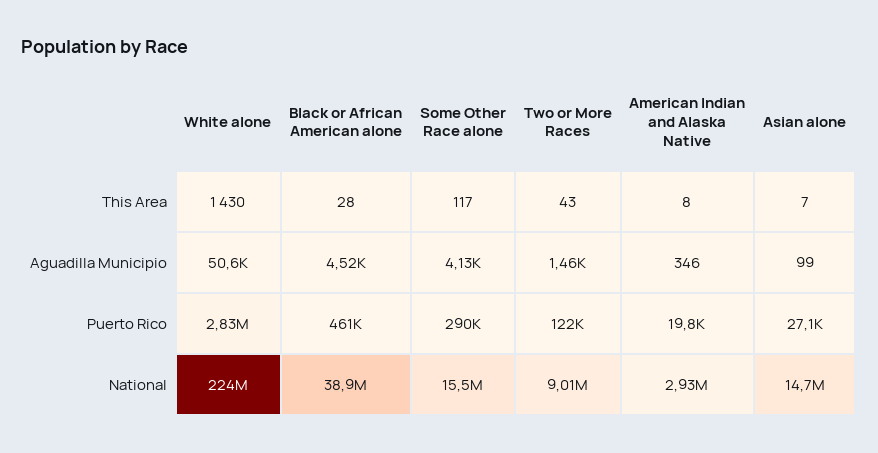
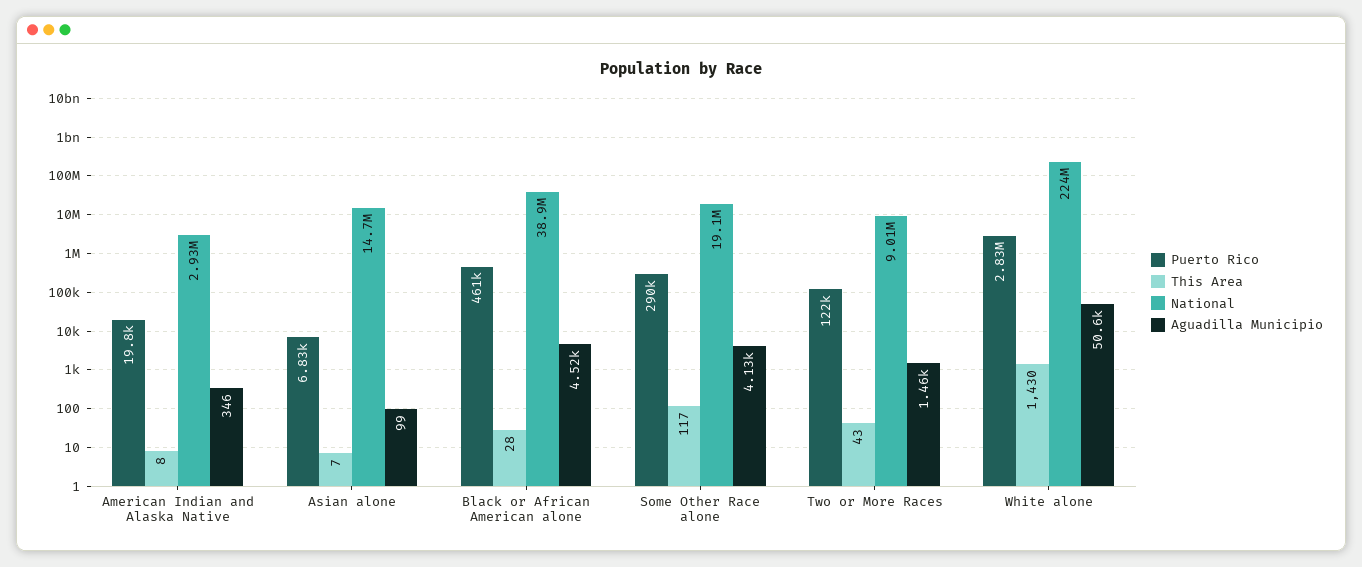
Puerto Rico, Asian alone: 27100 -> 6830
National, Some Other Race alone: 15500000 -> 19100000

